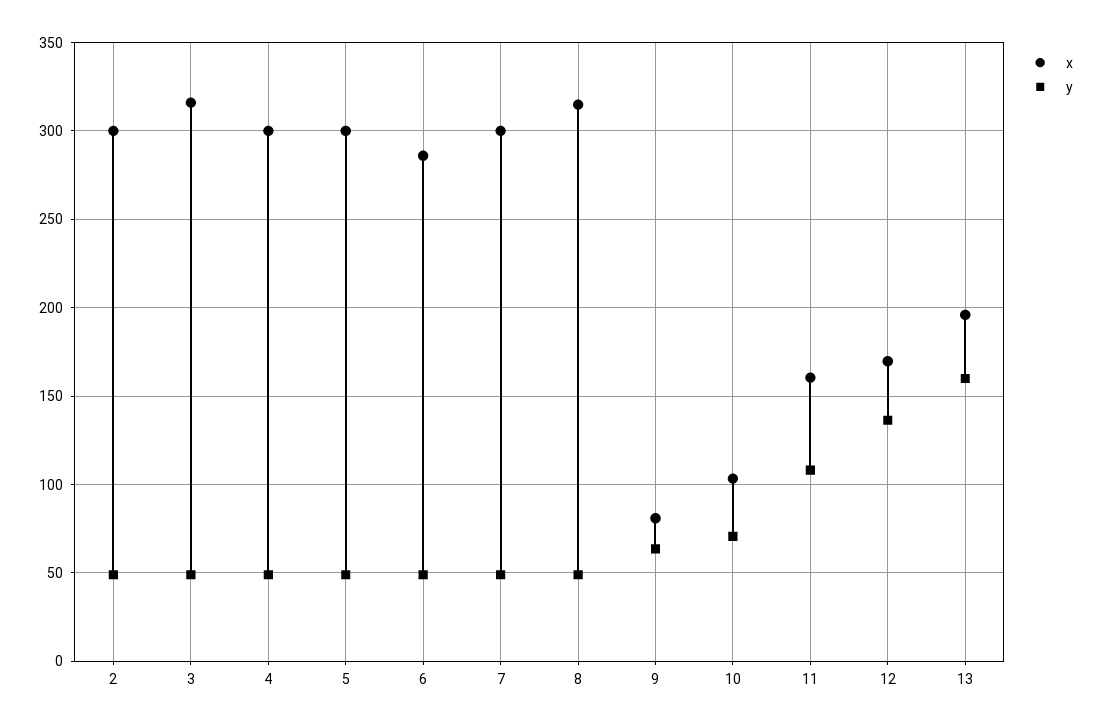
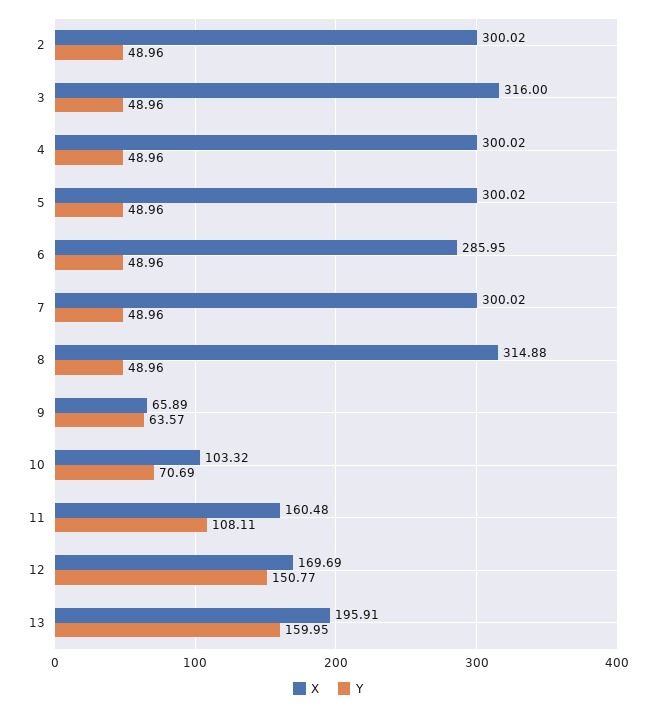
x, 9: 80 -> 65.89
y, 12: 135 -> 150.77

